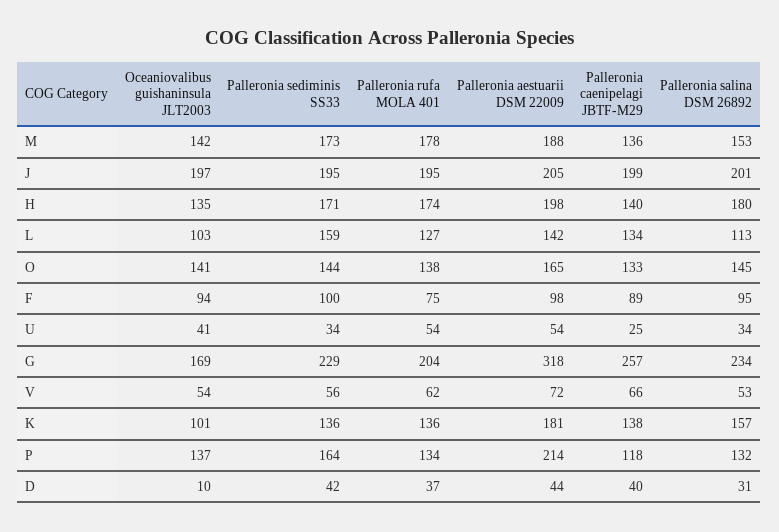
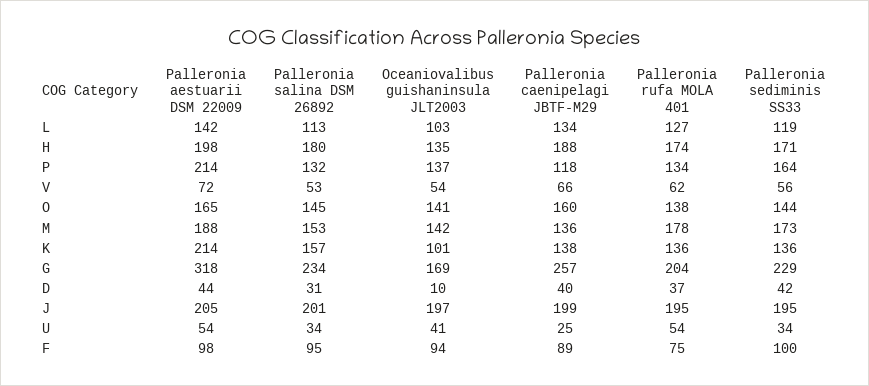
Palleronia caenipelagi JBTF-M29, H: 140 -> 188
Palleronia sediminis SS33, L: 159 -> 119
Palleronia caenipelagi JBTF-M29, O: 133 -> 160
Palleronia aestuarii DSM 22009, K: 181 -> 214

